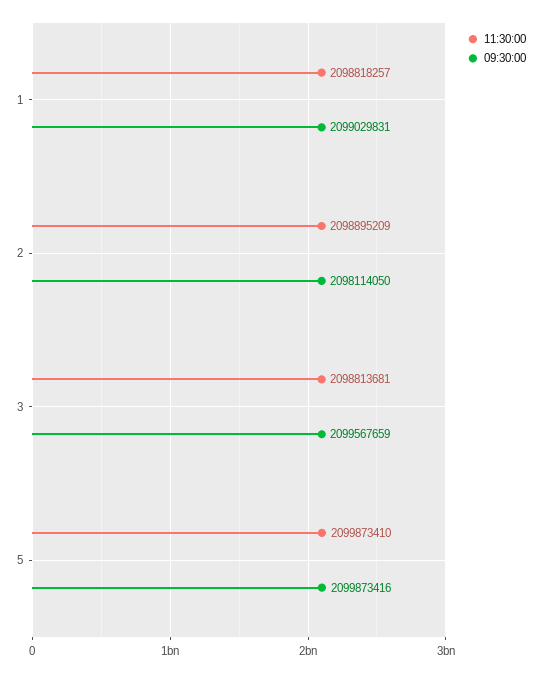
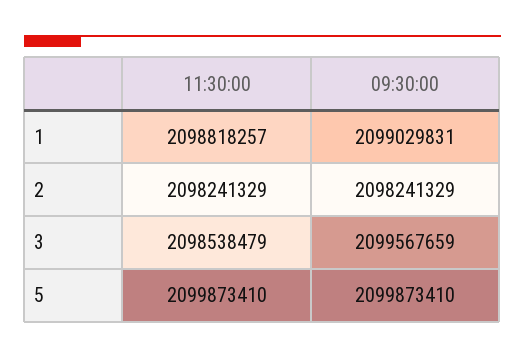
11:30:00, 2: 2098895209 -> 2098241329
09:30:00, 2: 2098114050 -> 2098241329
11:30:00, 3: 2098813681 -> 2098538479
09:30:00, 5: 2099873416 -> 2099873410

